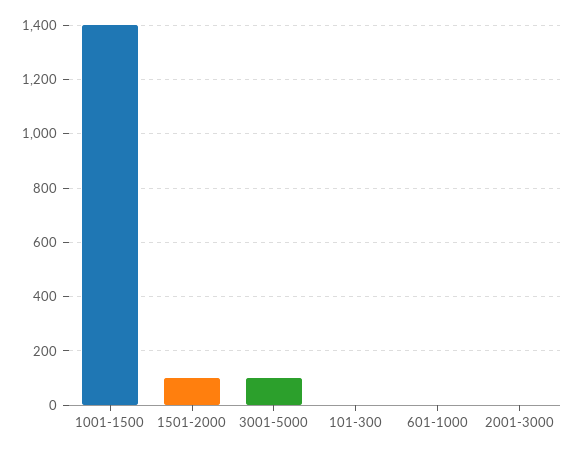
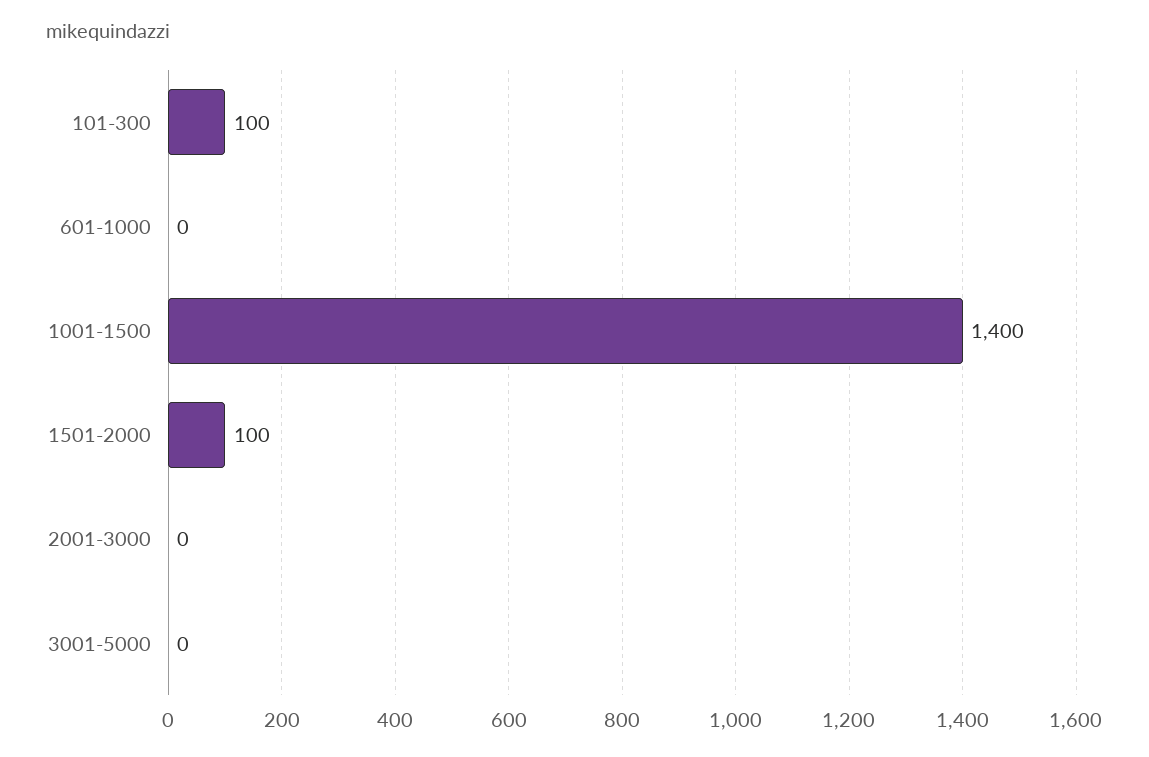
3001-5000: 100 -> 0
101-300: 0 -> 100

